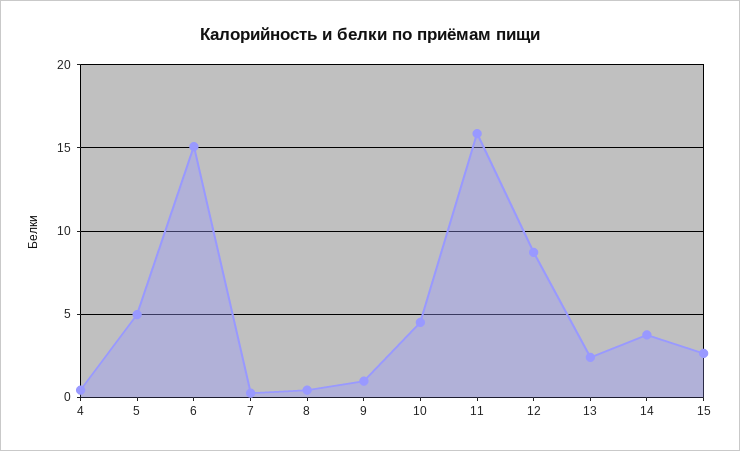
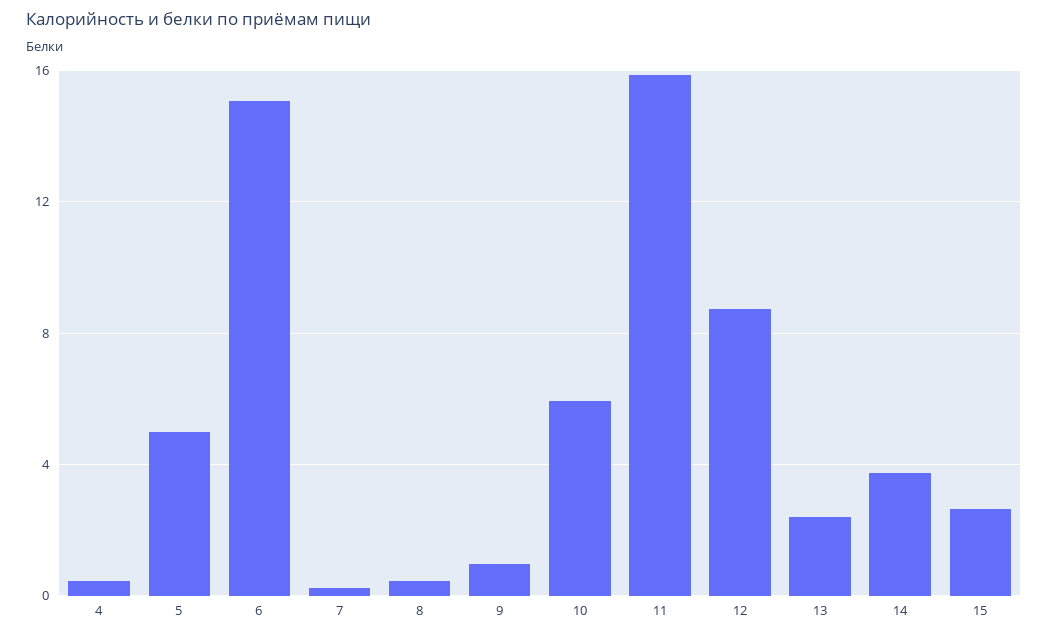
10: 4.5 -> 6

